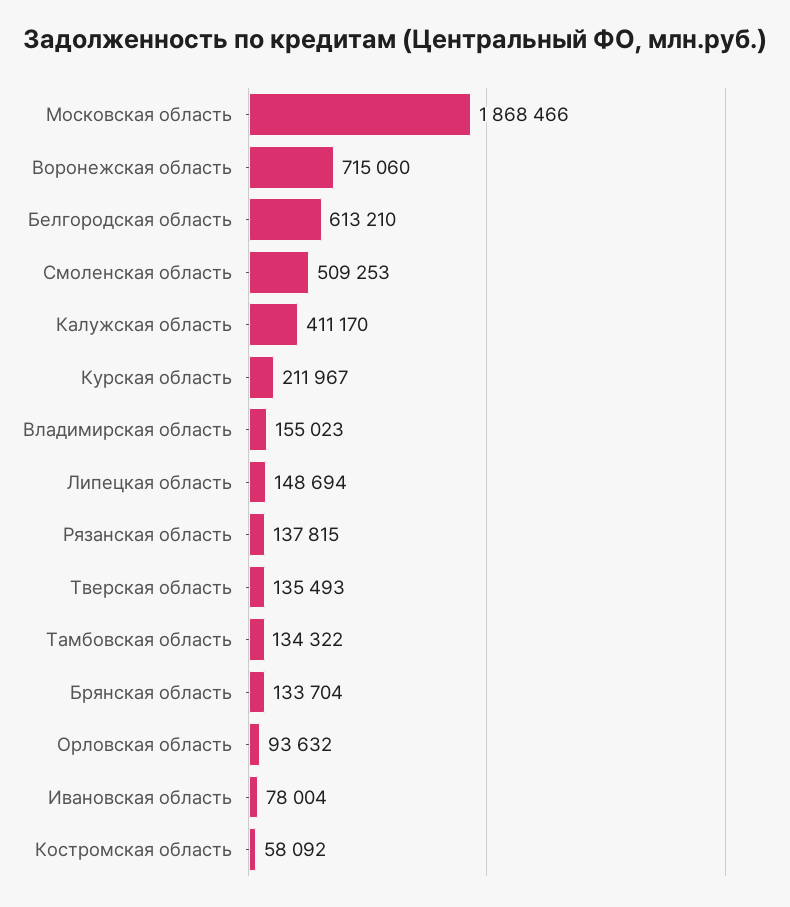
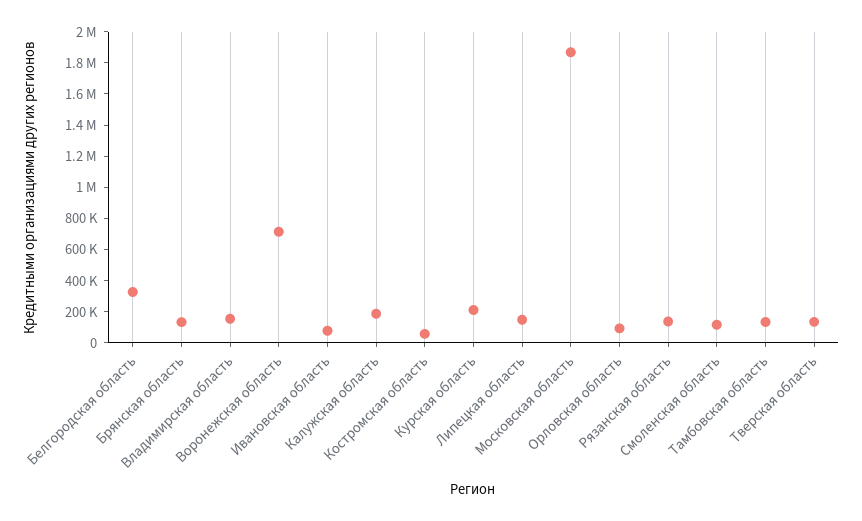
Белгородская область: 613210 -> 300000
Смоленская область: 509253 -> 100000
Калужская область: 411170 -> 200000

